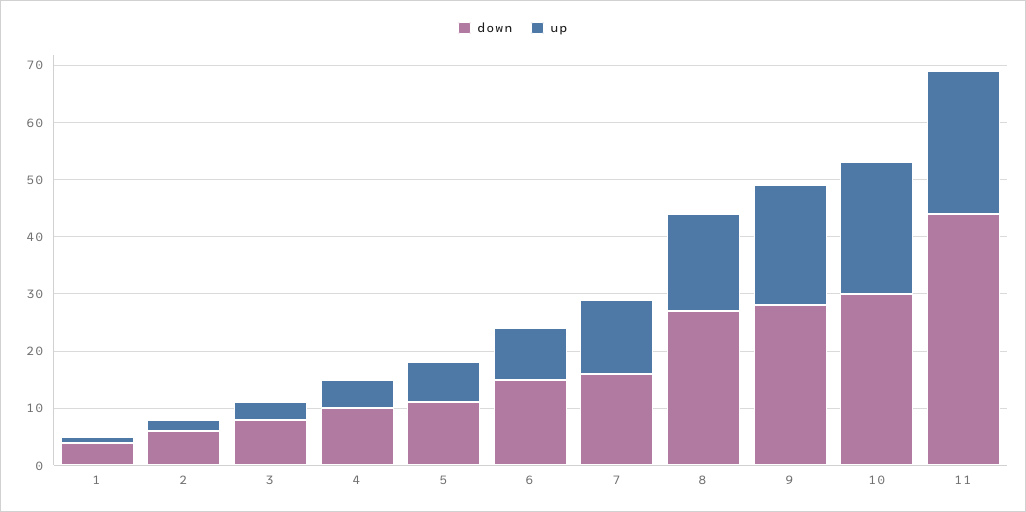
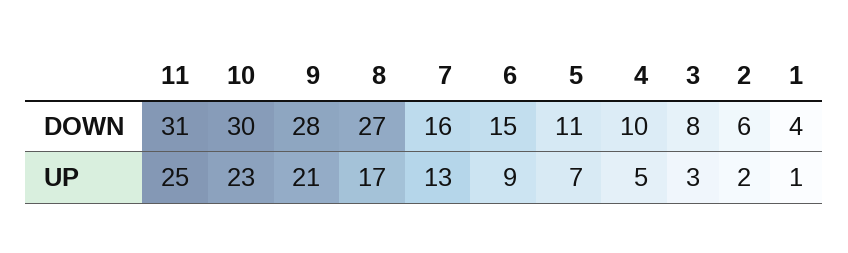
down, 11: 45 -> 31

